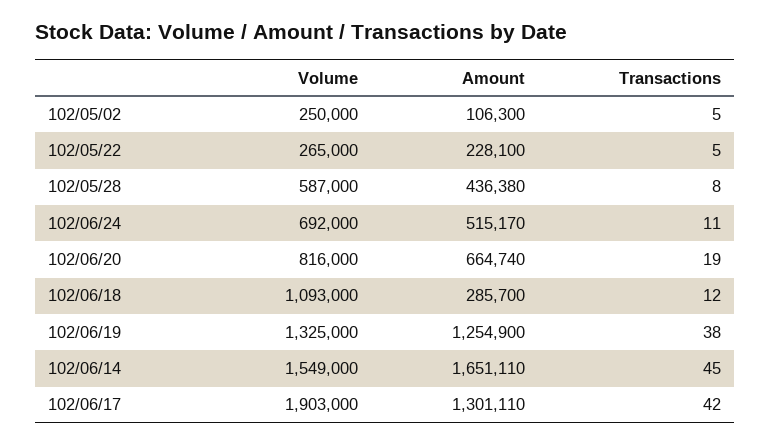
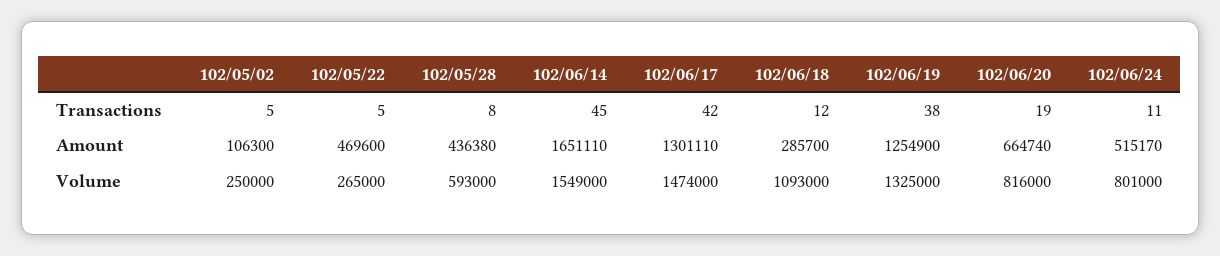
Amount, 102/05/22: 228100 -> 469600
Volume, 102/05/28: 587000 -> 593000
Volume, 102/06/24: 692000 -> 801000
Volume, 102/06/17: 1903000 -> 1474000

